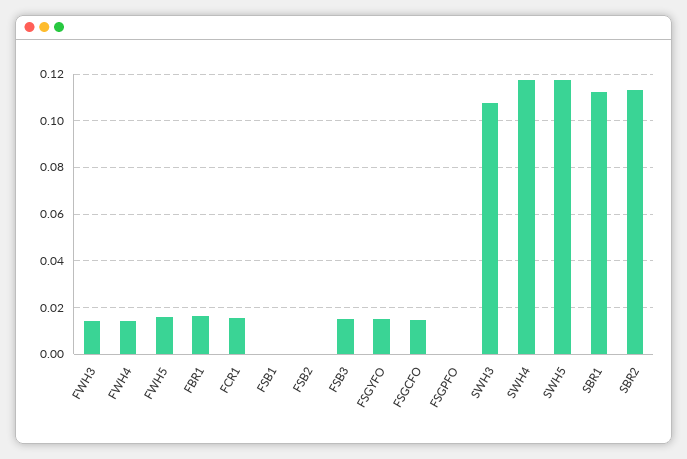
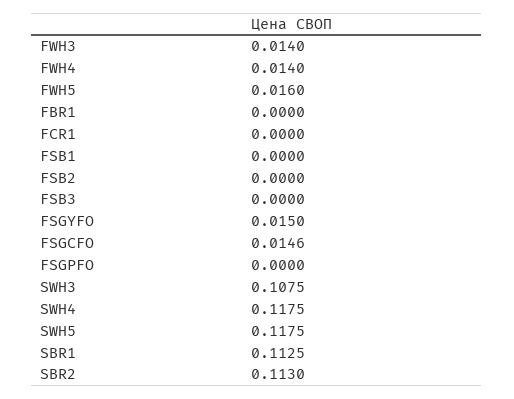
FBR1: 0.015 -> 0
FCR1: 0.015 -> 0
FSB3: 0.015 -> 0

